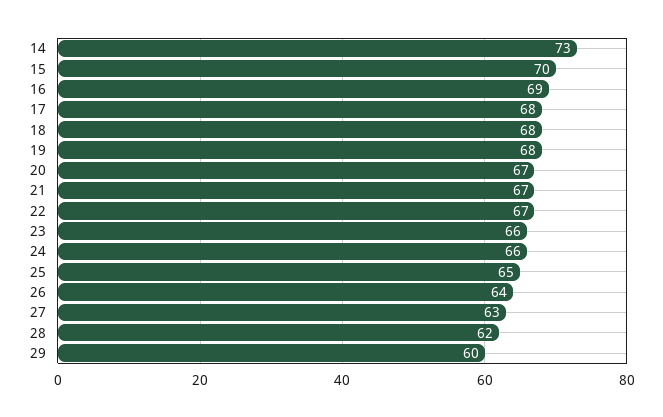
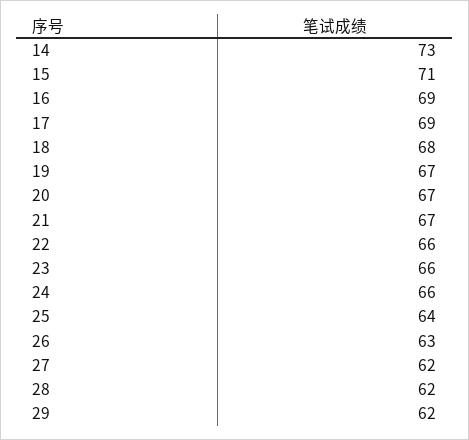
15: 70 -> 71
17: 68 -> 69
19: 68 -> 67
22: 67 -> 66
25: 65 -> 64
26: 64 -> 63
27: 63 -> 62
29: 60 -> 62

